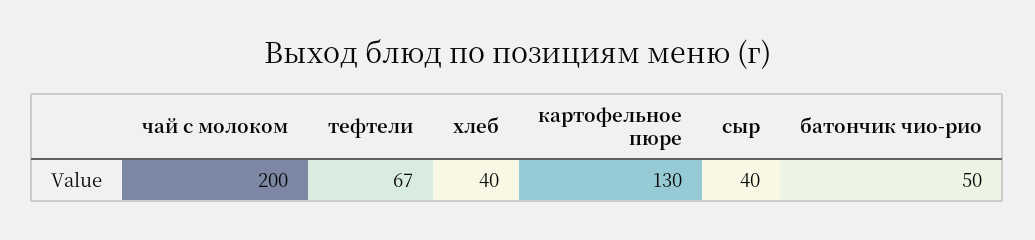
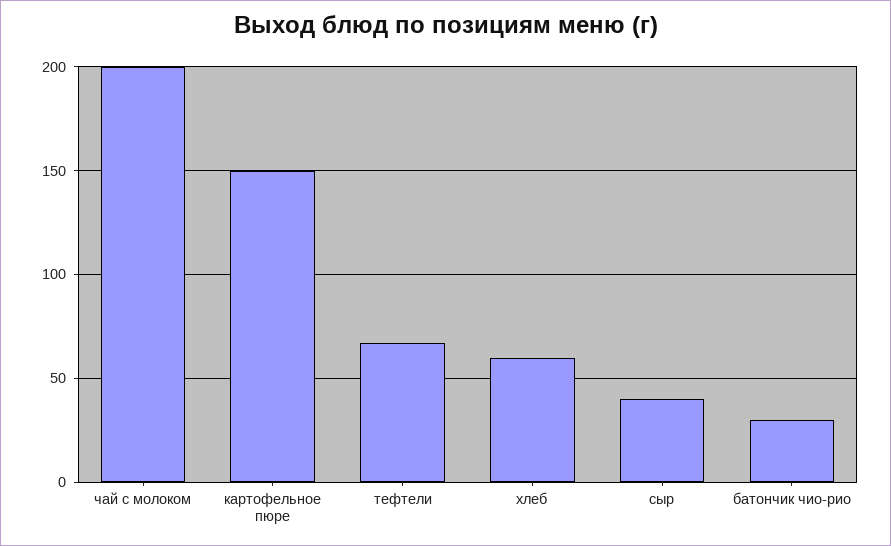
хлеб: 40 -> 60
картофельное пюре: 130 -> 150
батончик чио-рио: 50 -> 30

